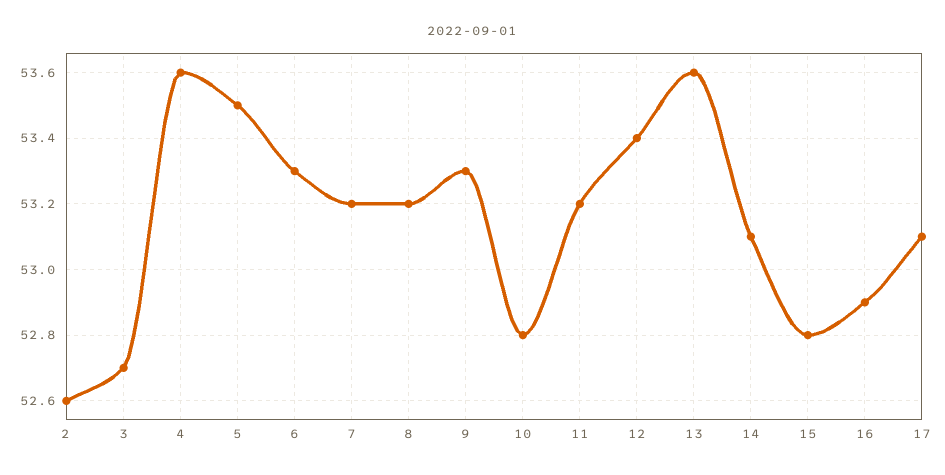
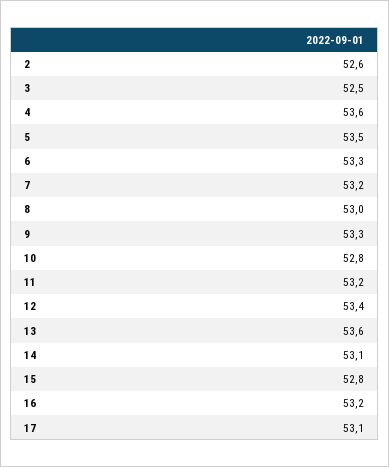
3: 52.7 -> 52.5
8: 53.2 -> 53
16: 52.9 -> 53.2

